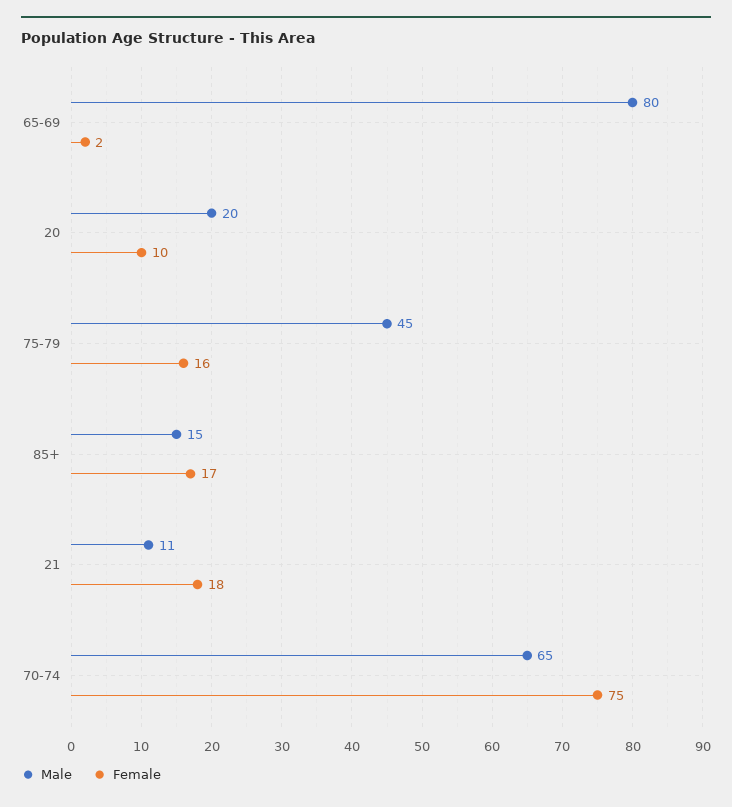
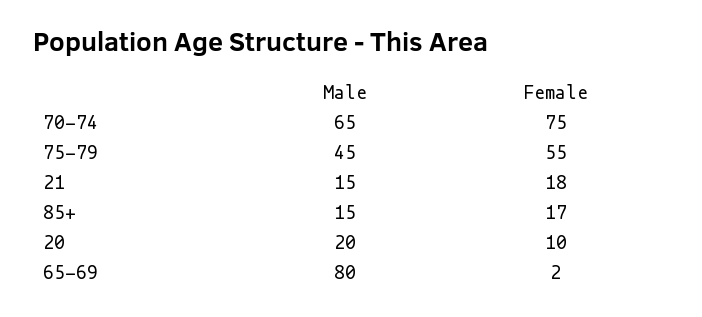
Female, 75-79: 16 -> 55
Male, 21: 11 -> 15

